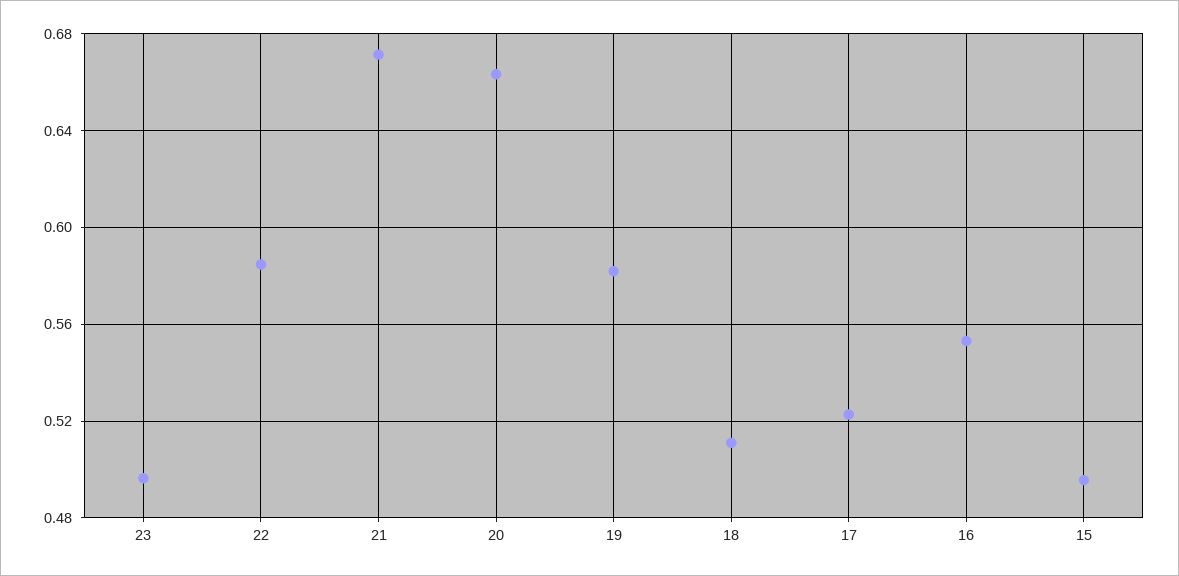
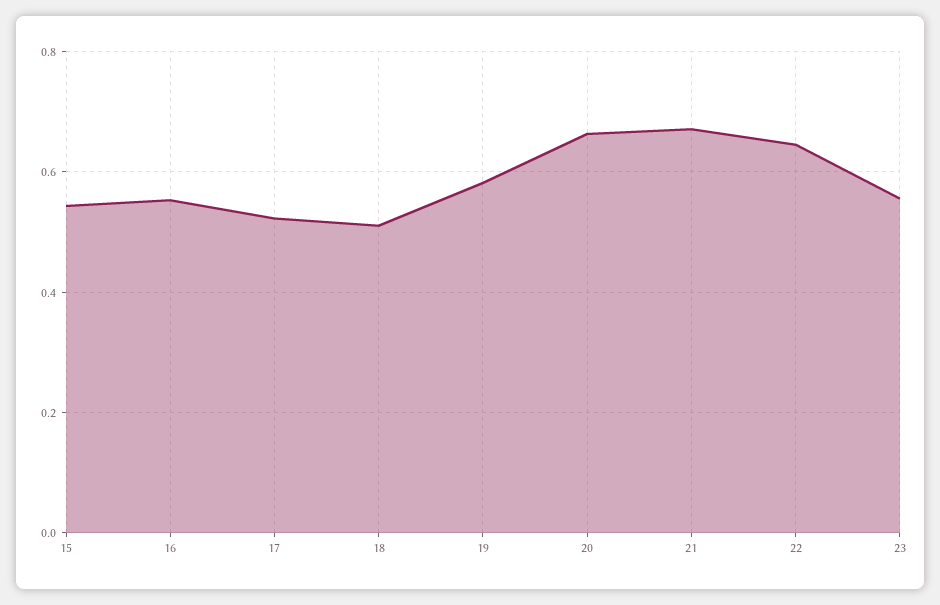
23: 0.495 -> 0.56
22: 0.585 -> 0.64
15: 0.495 -> 0.54

